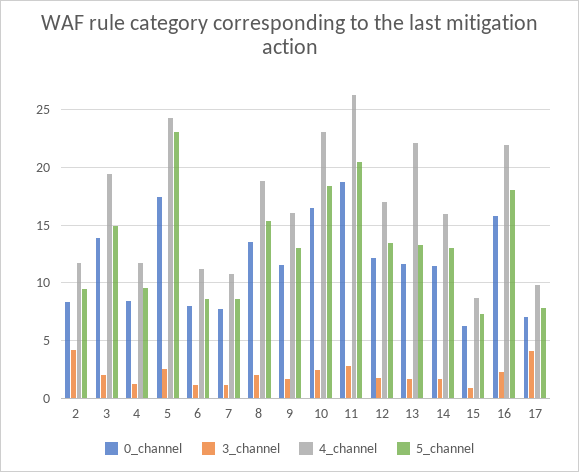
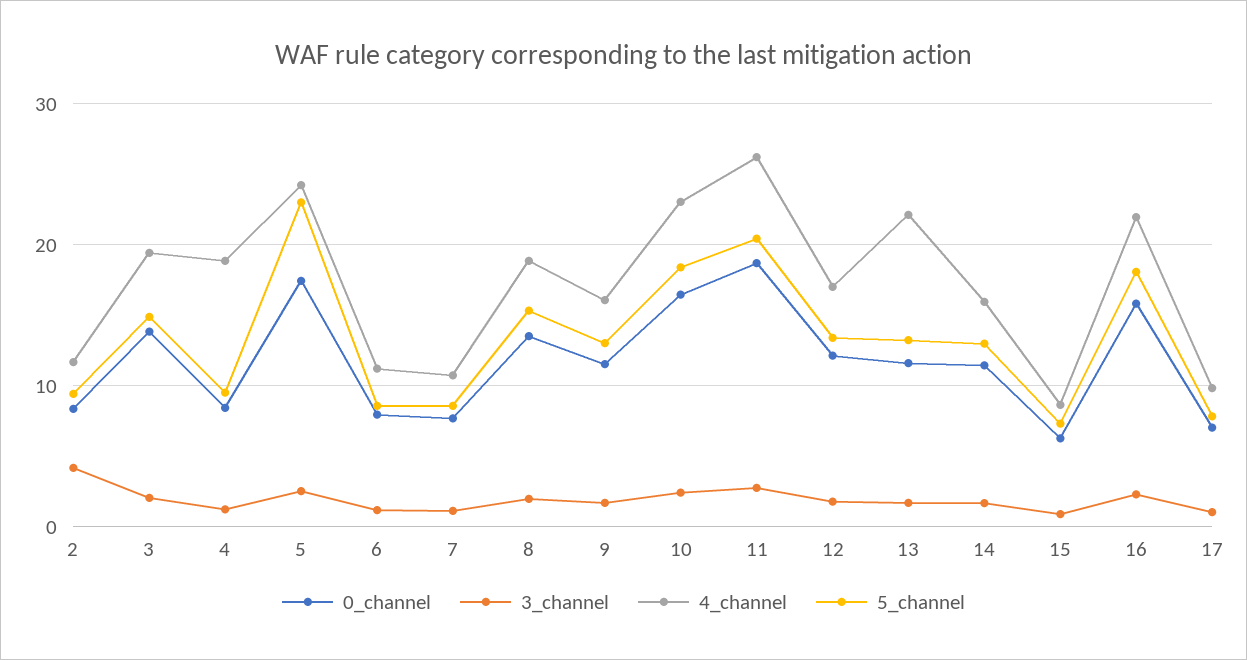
4_channel, 4: 12 -> 19
3_channel, 17: 4 -> 1

